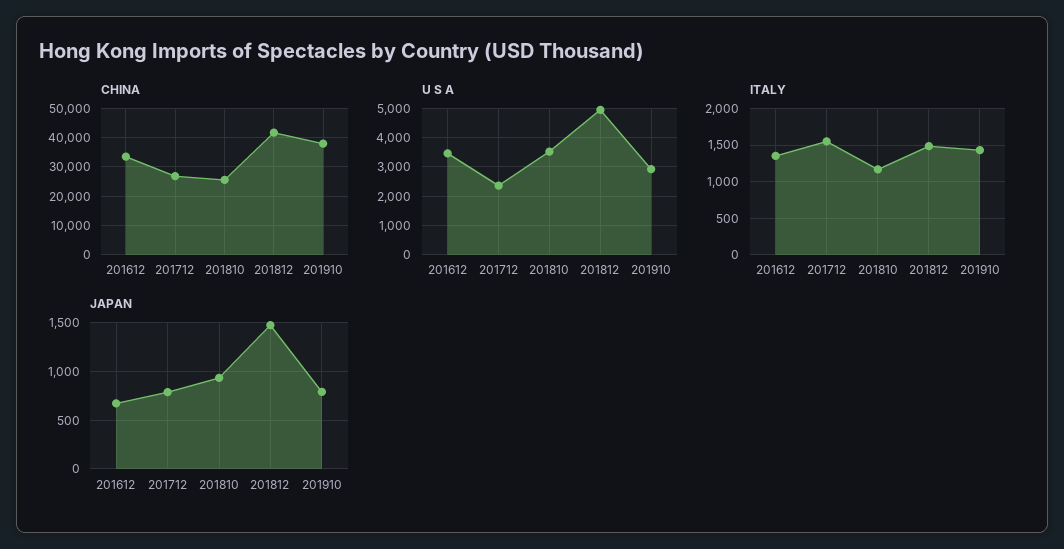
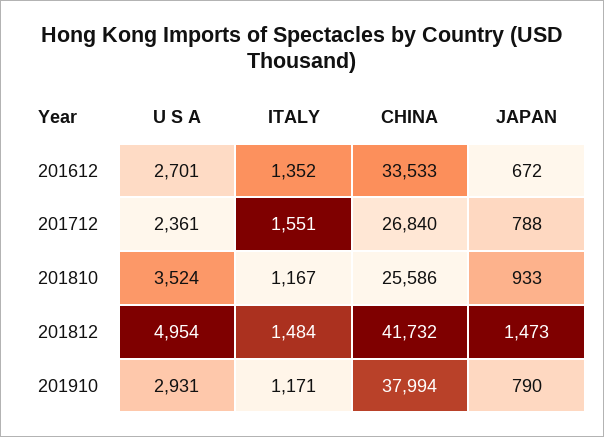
U S A, 201612: 3500 -> 2701
ITALY, 201910: 1400 -> 1171

